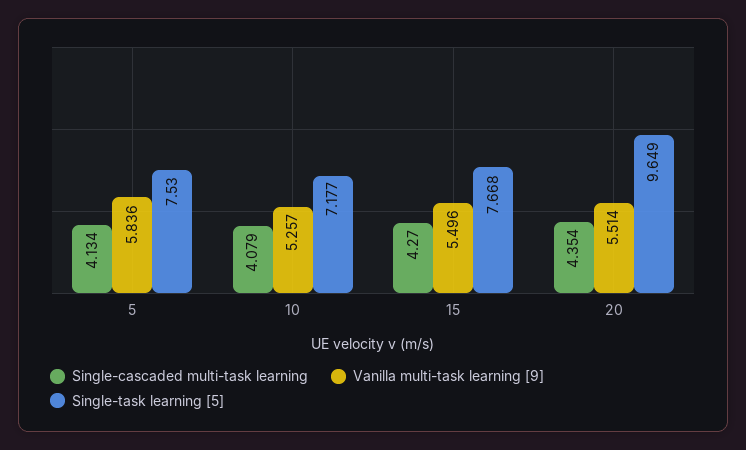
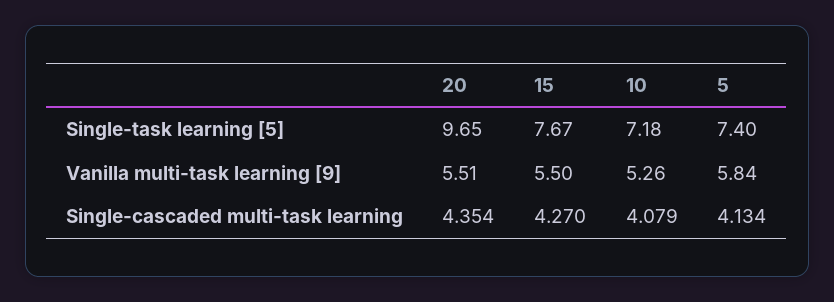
Single-task learning [5], 5: 7.53 -> 7.4

